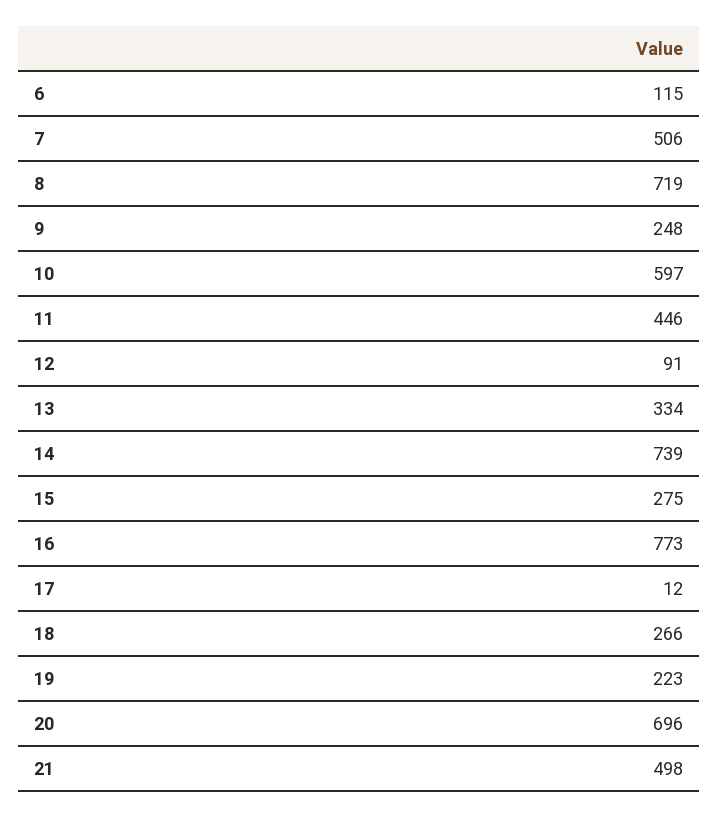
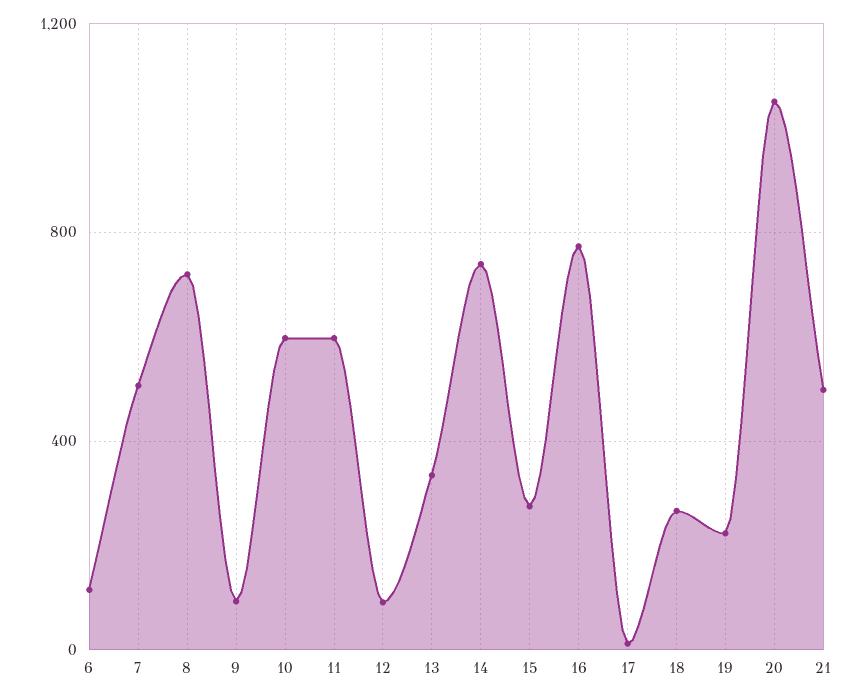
9: 248 -> 100
11: 446 -> 600
20: 696 -> 1050

